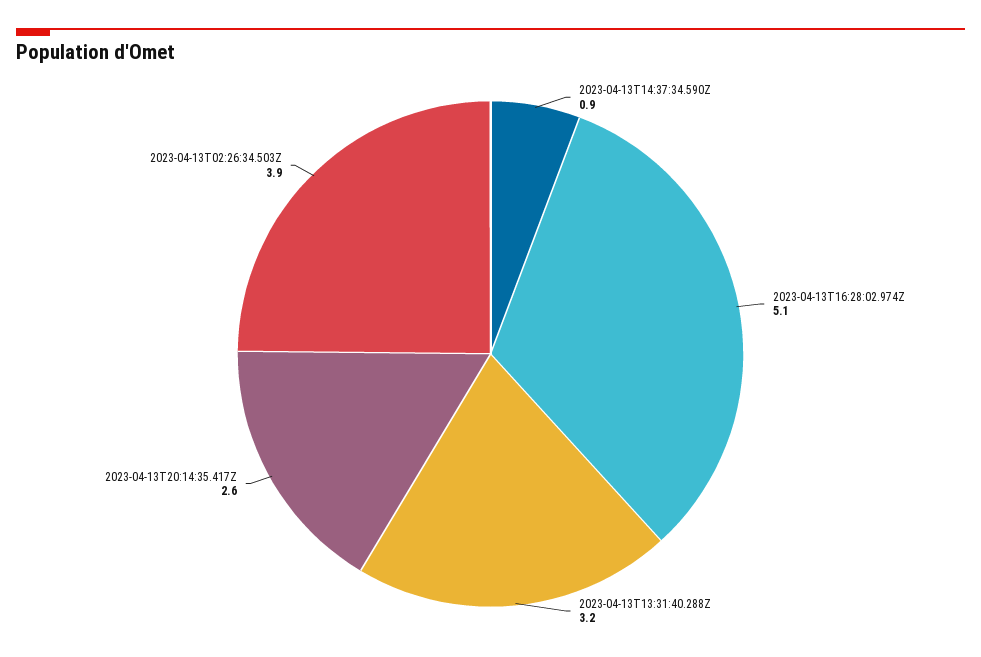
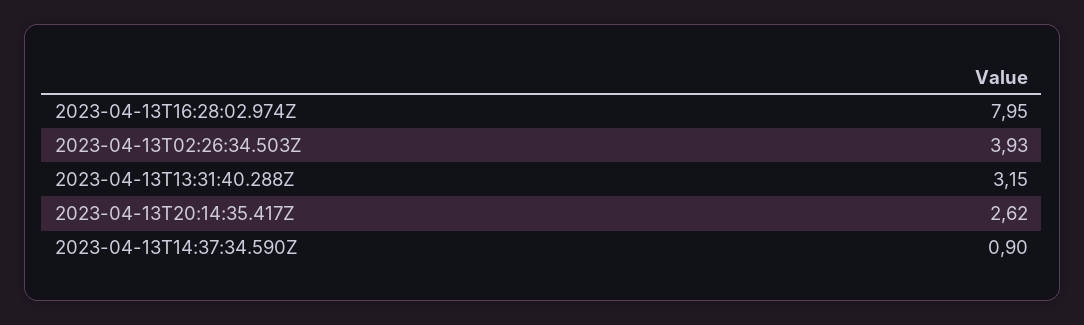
2023-04-13T16:28:02.974Z: 5.1 -> 7.95

